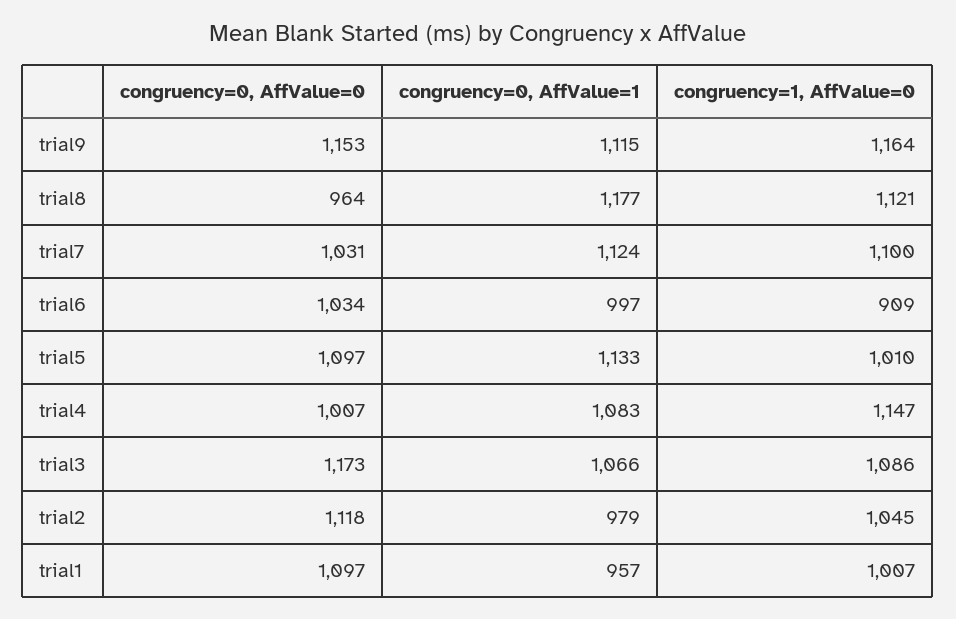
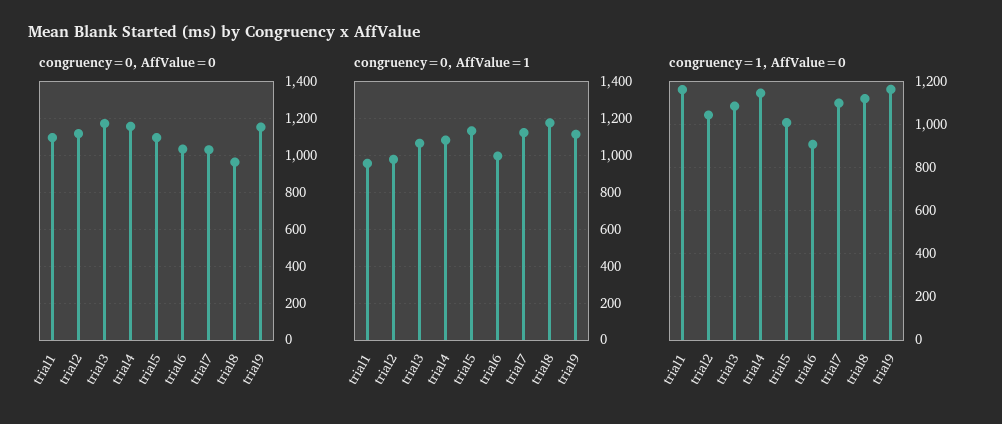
congruency=0, AffValue=0, trial4: 1007 -> 1150
congruency=1, AffValue=0, trial1: 1007 -> 1150

